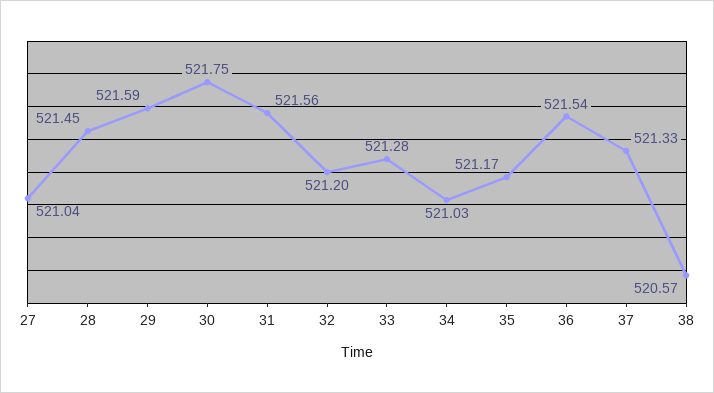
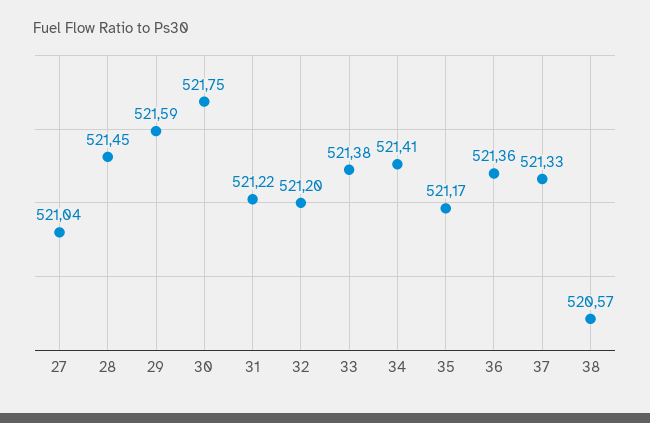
31: 521.56 -> 521.22
33: 521.28 -> 521.38
34: 521.03 -> 521.41
36: 521.54 -> 521.36

